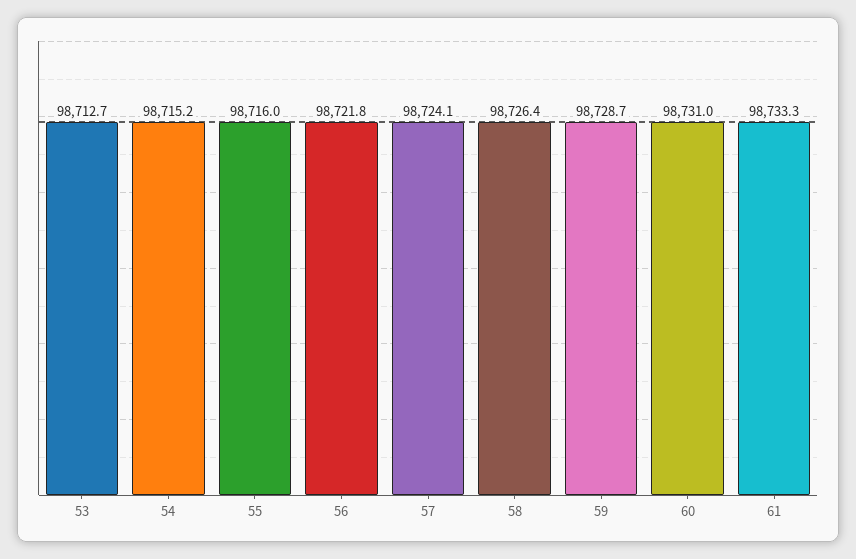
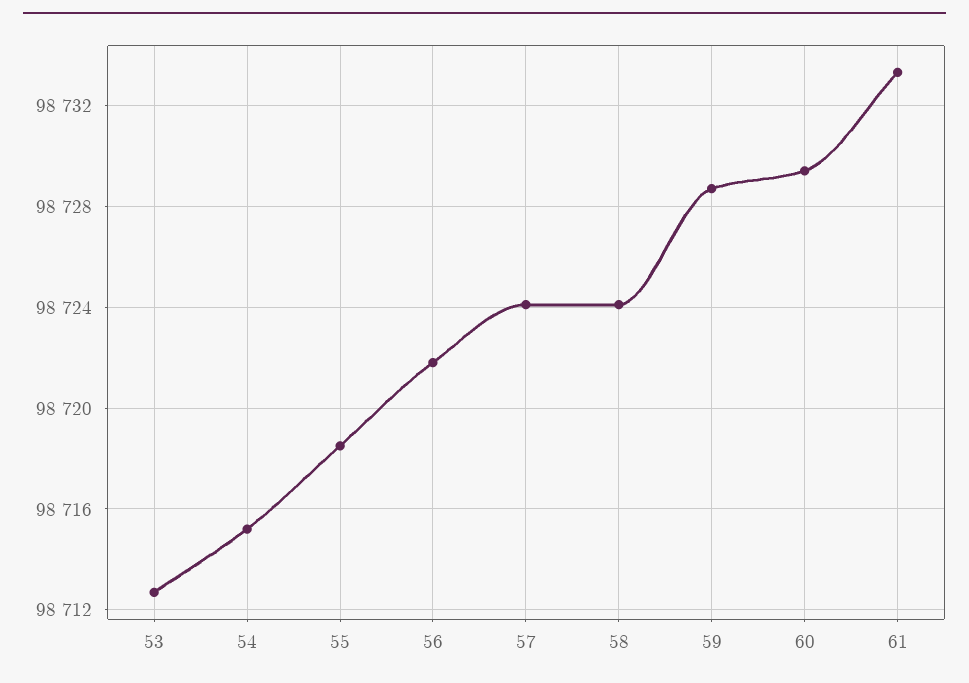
55: 98716 -> 98718.5
58: 98726.4 -> 98724
60: 98731 -> 98729.5

